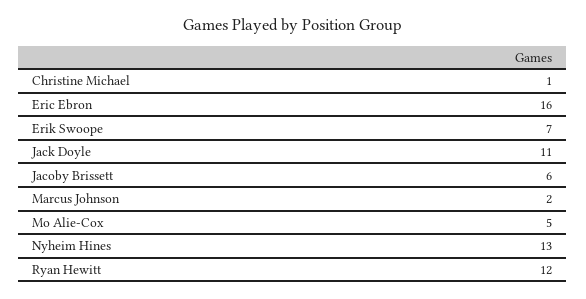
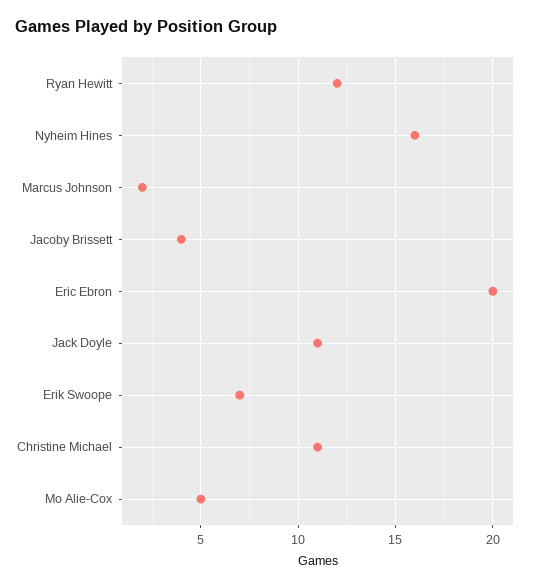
Christine Michael: 1 -> 11
Eric Ebron: 16 -> 20
Jacoby Brissett: 6 -> 4
Nyheim Hines: 13 -> 16

